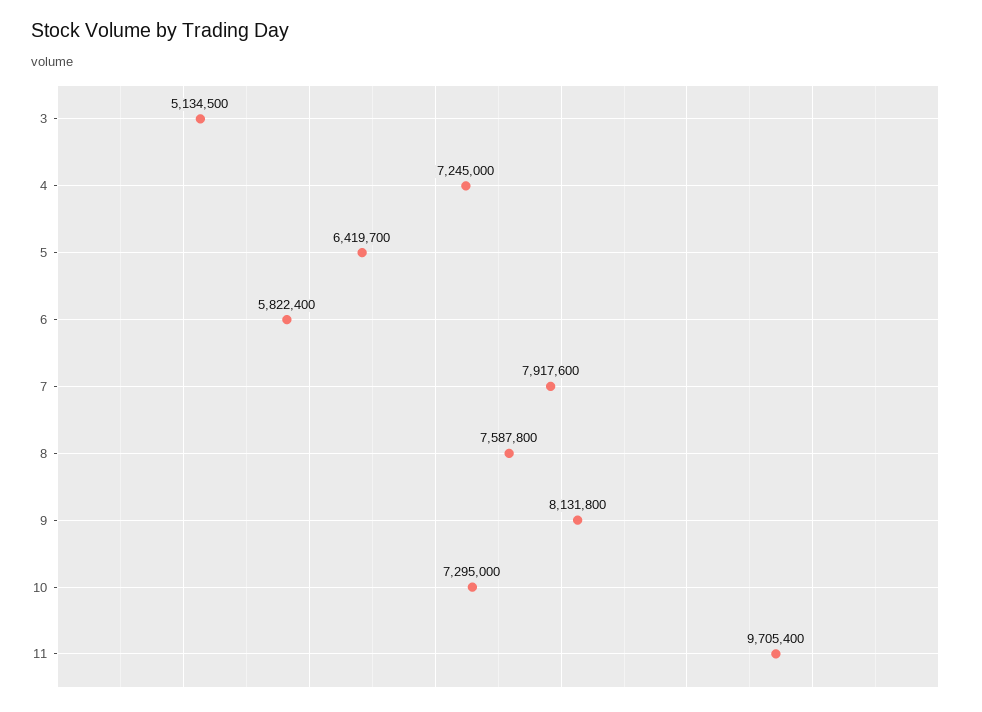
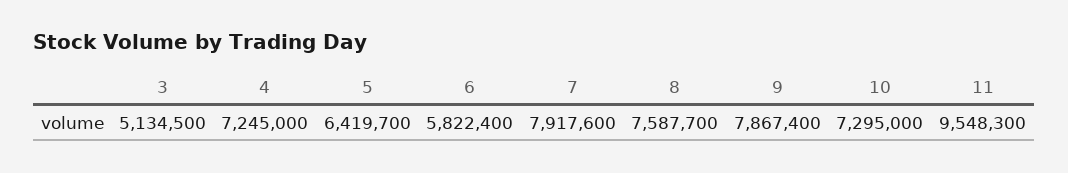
8: 7587800 -> 7587700
9: 8131800 -> 7867400
11: 9705400 -> 9548300

